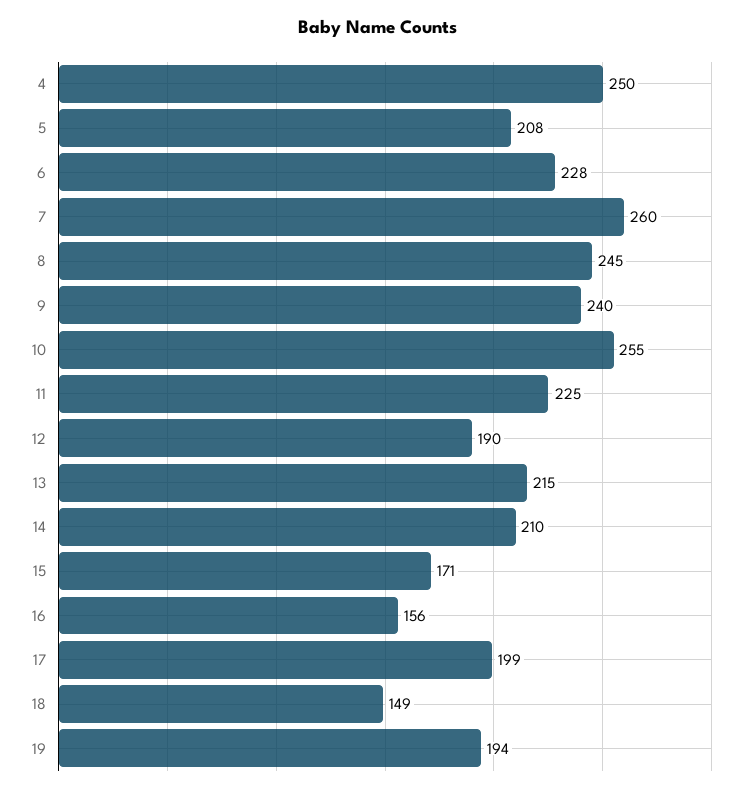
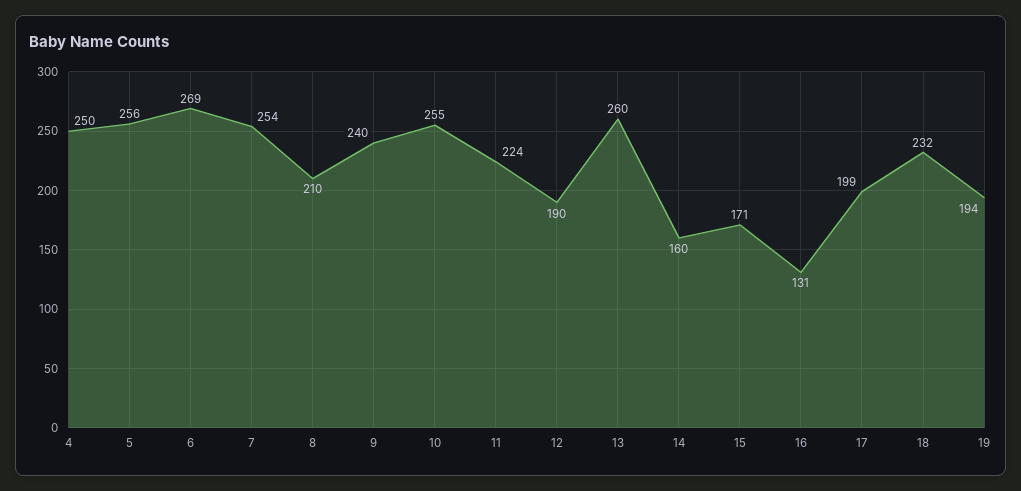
5: 208 -> 256
6: 228 -> 269
7: 260 -> 254
8: 245 -> 210
11: 225 -> 224
13: 215 -> 260
14: 210 -> 160
16: 156 -> 131
18: 149 -> 232

